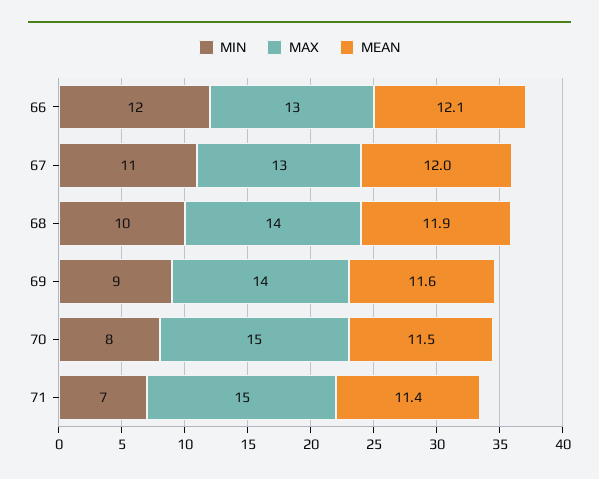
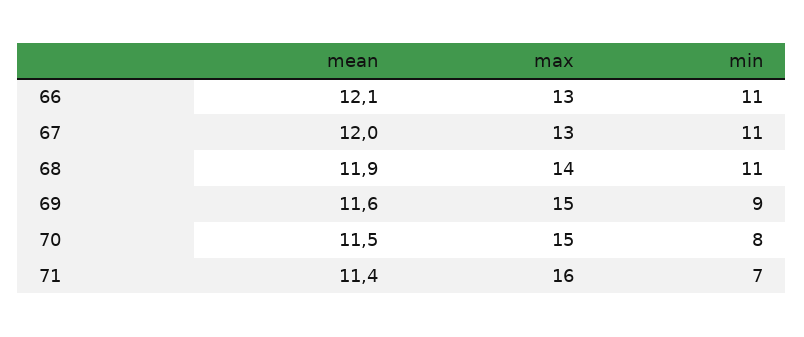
MIN, 66: 12 -> 11
MIN, 68: 10 -> 11
MAX, 69: 14 -> 15
MAX, 71: 15 -> 16

